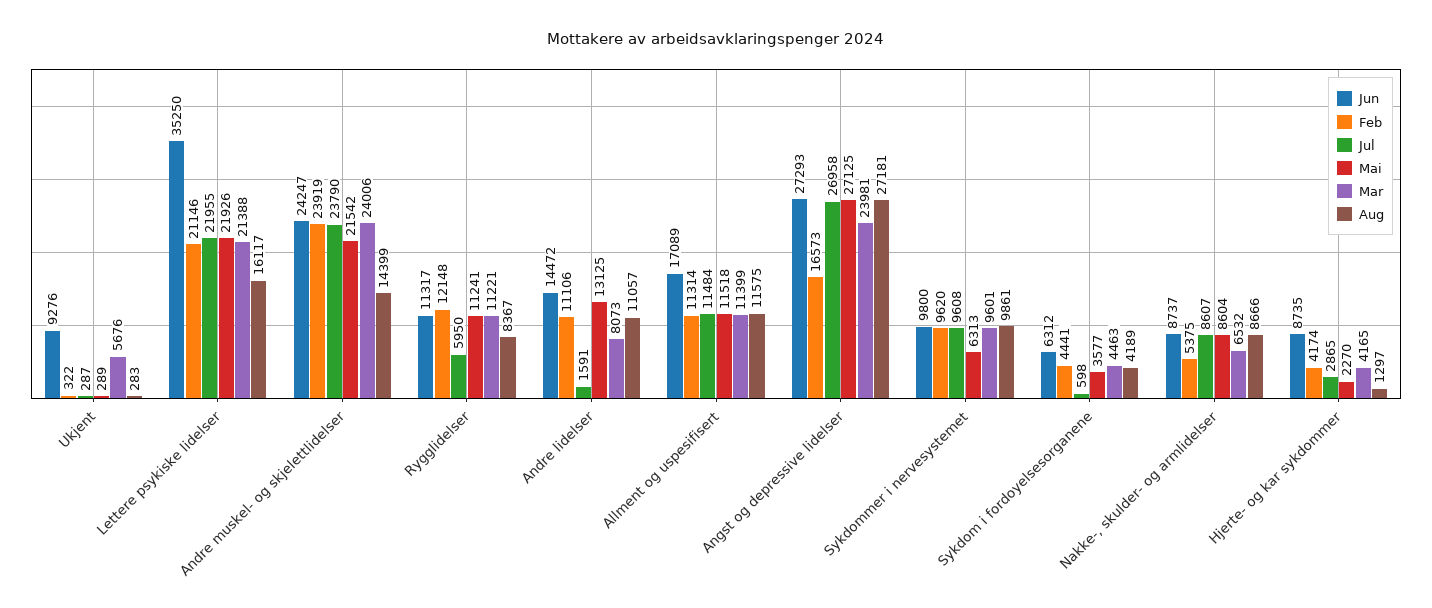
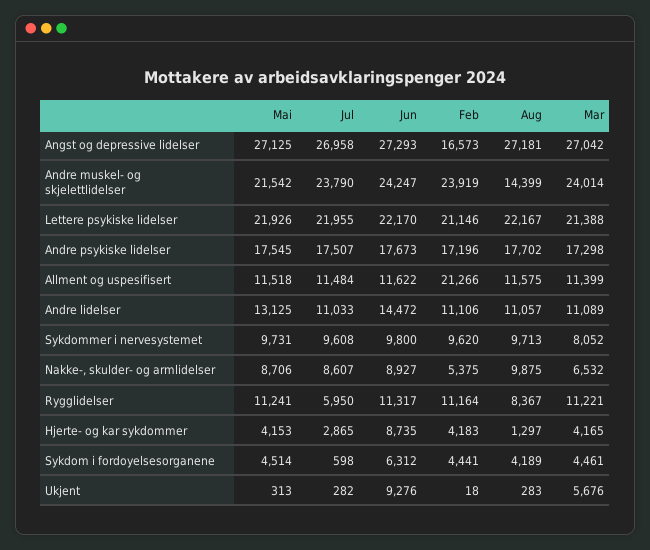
Feb, Ukjent: 322 -> 18
Jul, Ukjent: 287 -> 282
Mai, Ukjent: 289 -> 313
Jun, Lettere psykiske lidelser: 35250 -> 22170
Aug, Lettere psykiske lidelser: 16117 -> 22167
Mar, Andre muskel- og skjelettlidelser: 24006 -> 24014
Feb, Rygglidelser: 12148 -> 11164
Jul, Andre lidelser: 1591 -> 11033
Mar, Andre lidelser: 8073 -> 11089
Jun, Allment og uspesifisert: 17089 -> 11622
Feb, Allment og uspesifisert: 11314 -> 21266
Mar, Angst og depressive lidelser: 23981 -> 27042
Mai, Sykdommer i nervesystemet: 6313 -> 9731
Mar, Sykdommer i nervesystemet: 9601 -> 8052
Aug, Sykdommer i nervesystemet: 9861 -> 9713
Mai, Sykdom i fordoyelsesorganene: 3577 -> 4514
Mar, Sykdom i fordoyelsesorganene: 4463 -> 4461
Jun, Nakke-, skulder- og armlidelser: 8737 -> 8927
Mai, Nakke-, skulder- og armlidelser: 8604 -> 8706
Aug, Nakke-, skulder- og armlidelser: 8666 -> 9875
Feb, Hjerte- og kar sykdommer: 4174 -> 4183
Mai, Hjerte- og kar sykdommer: 2270 -> 4153
Mai, Andre psykiske lidelser: none -> 17545
Jul, Andre psykiske lidelser: none -> 17507
Jun, Andre psykiske lidelser: none -> 17673
Feb, Andre psykiske lidelser: none -> 17196
Aug, Andre psykiske lidelser: none -> 17702
Mar, Andre psykiske lidelser: none -> 17298

